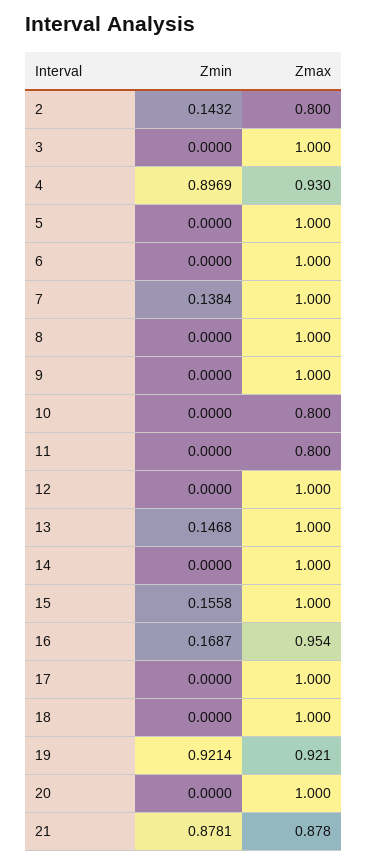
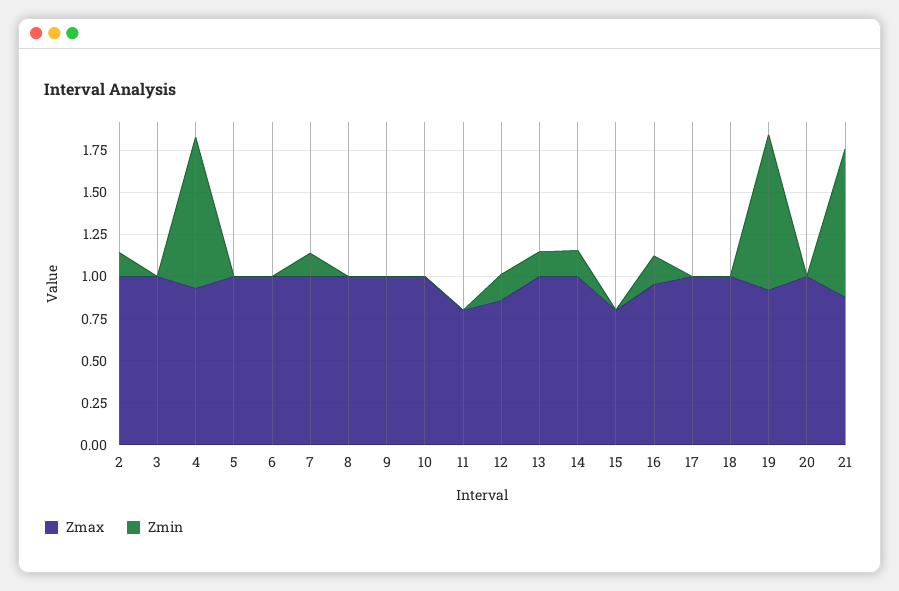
Zmax, 2: 0.8 -> 1
Zmax, 10: 0.8 -> 1
Zmin, 12: 0 -> 0.15
Zmax, 12: 1 -> 0.85
Zmin, 14: 0 -> 0.15
Zmin, 15: 0.1558 -> 0
Zmax, 15: 1 -> 0.8

